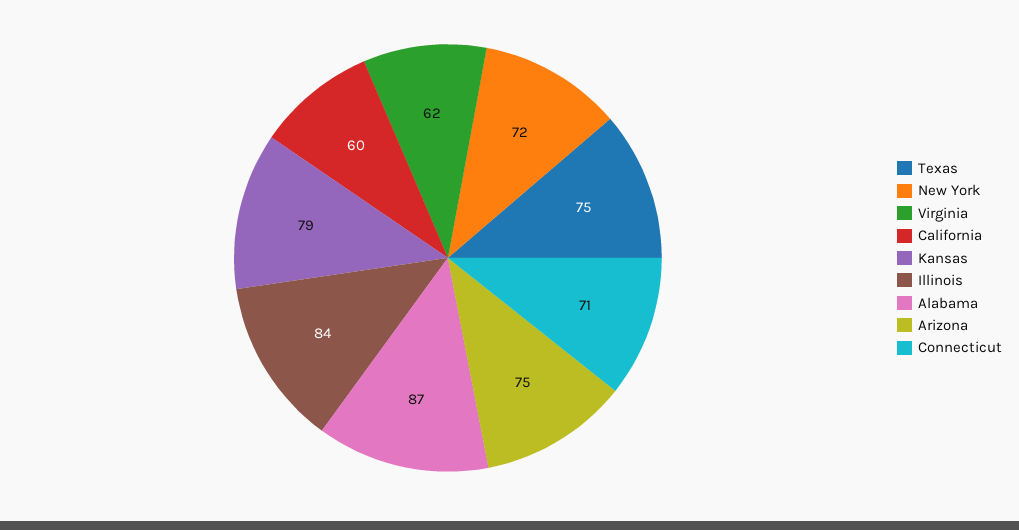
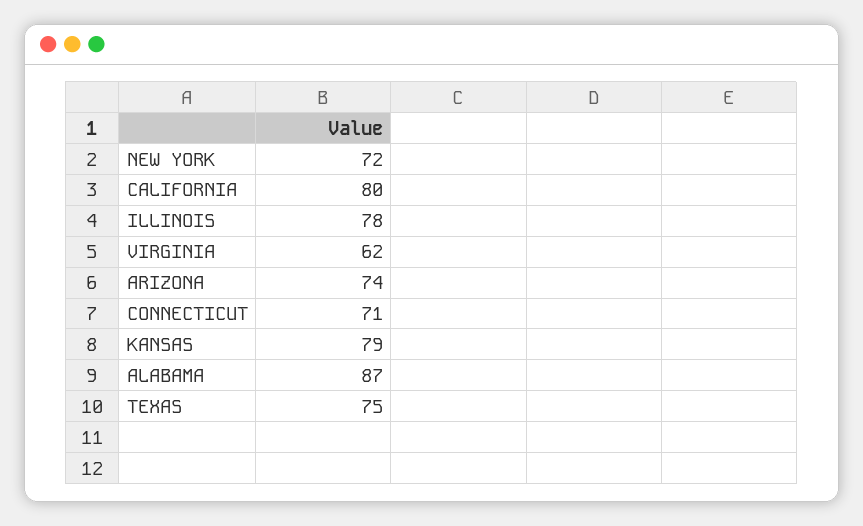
California: 60 -> 80
Illinois: 84 -> 78
Arizona: 75 -> 74

